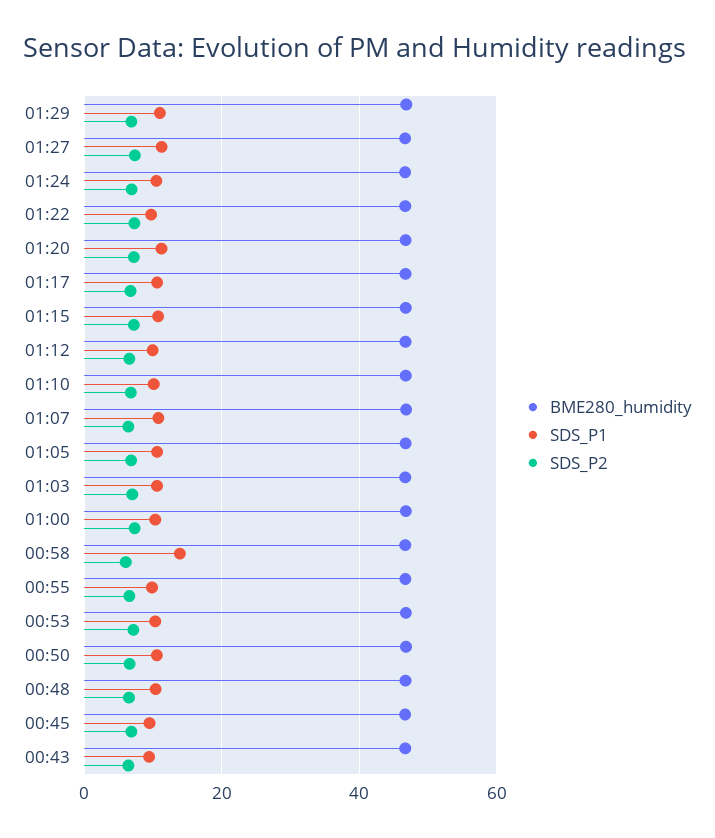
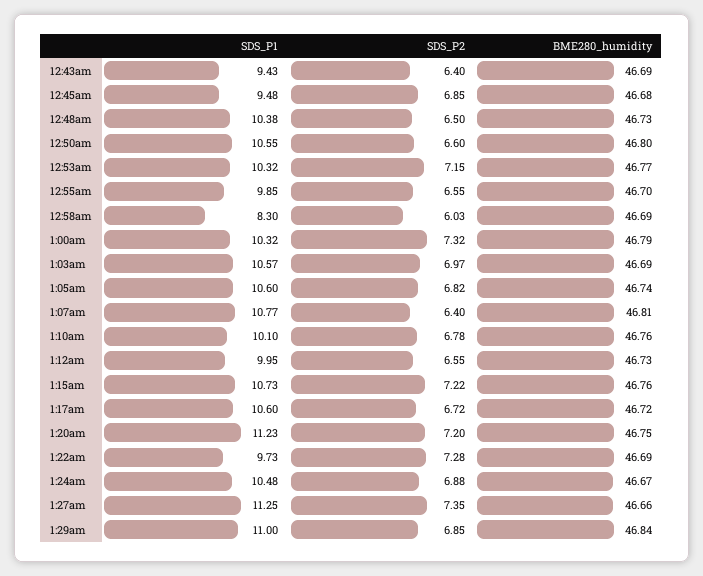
SDS_P1, 00:58: 14 -> 8.3

